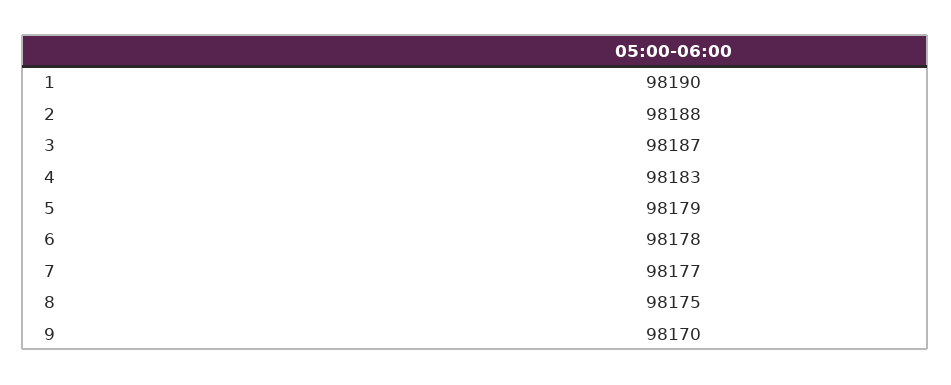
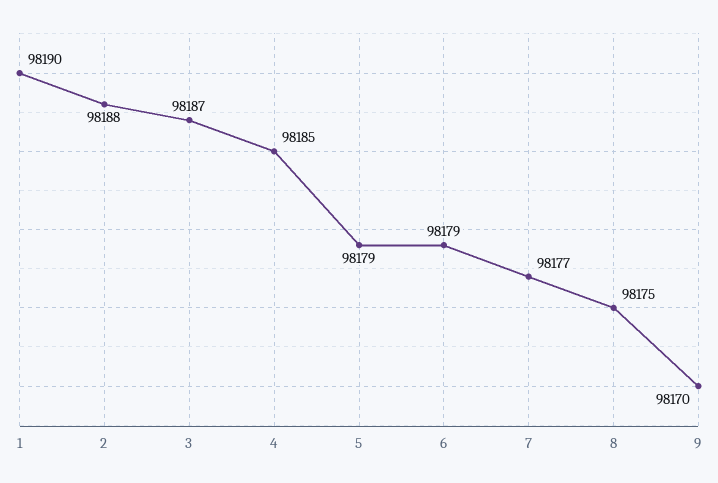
4: 98183 -> 98185
6: 98178 -> 98179

